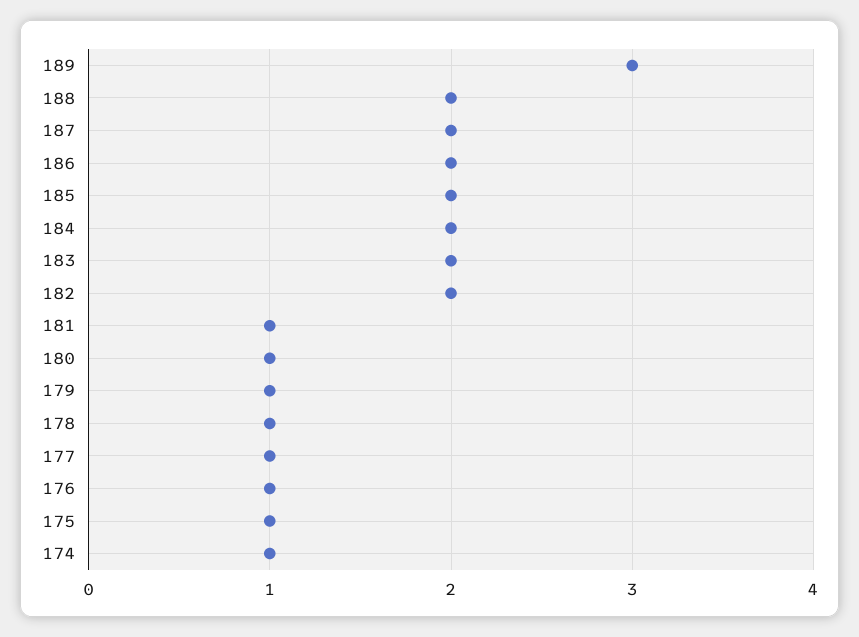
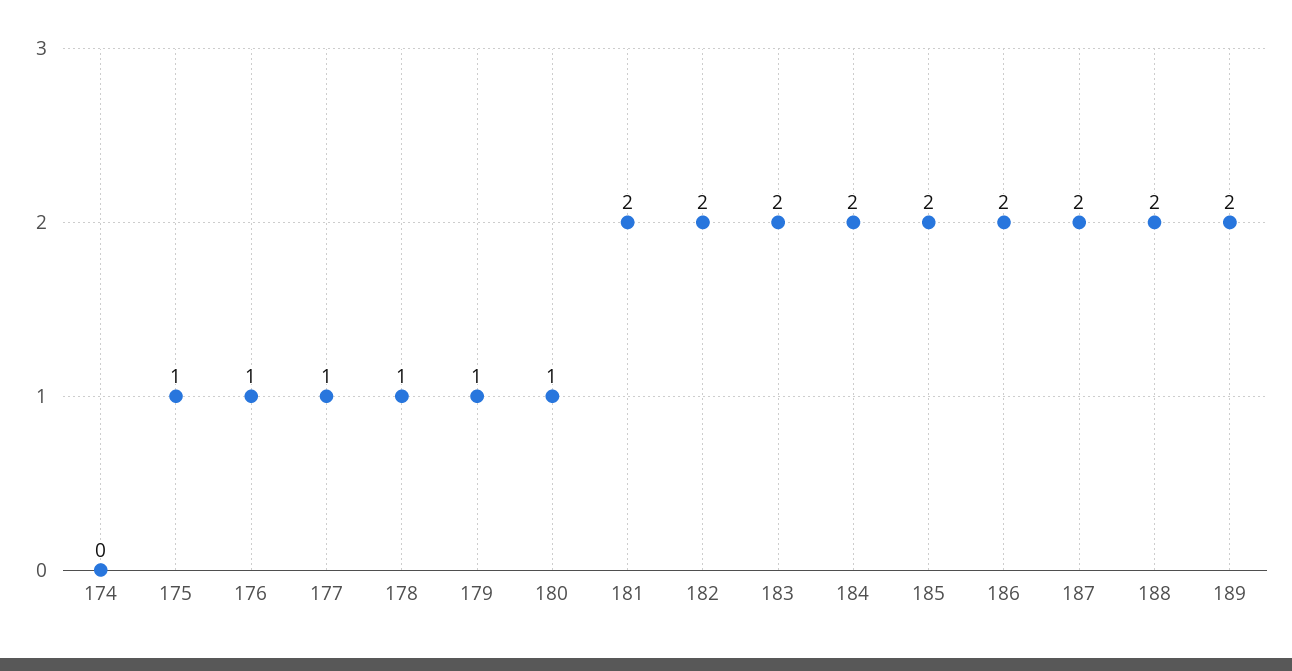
189: 3 -> 2
181: 1 -> 2
174: 1 -> 0

